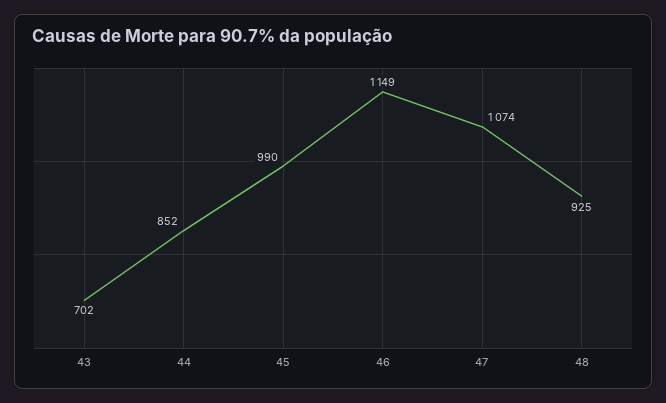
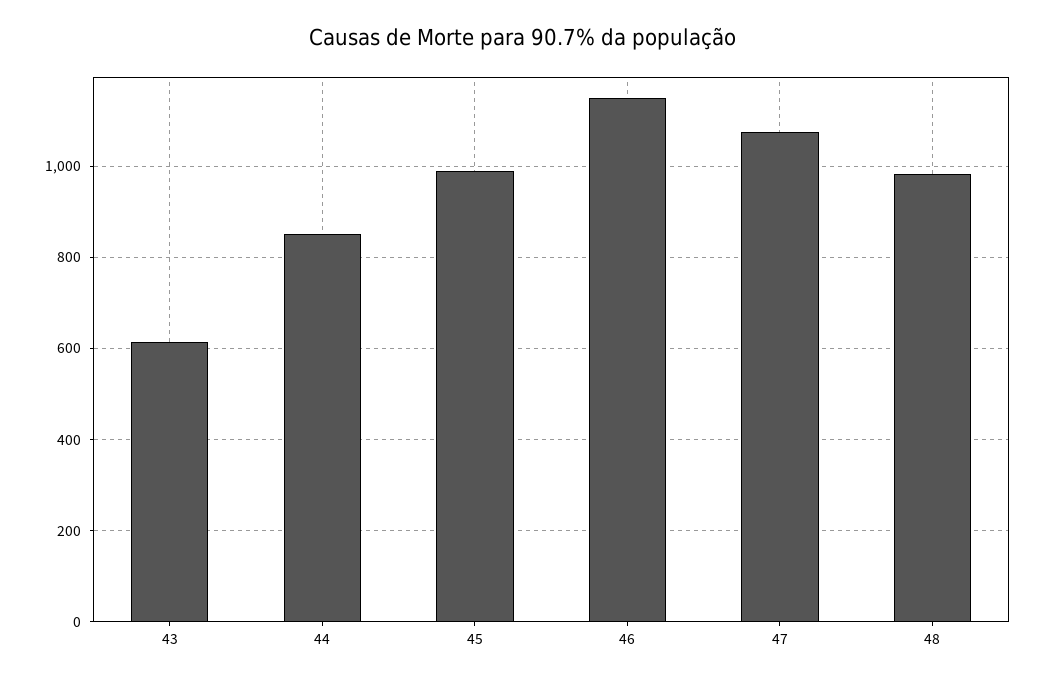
43: 702 -> 620
48: 925 -> 980

